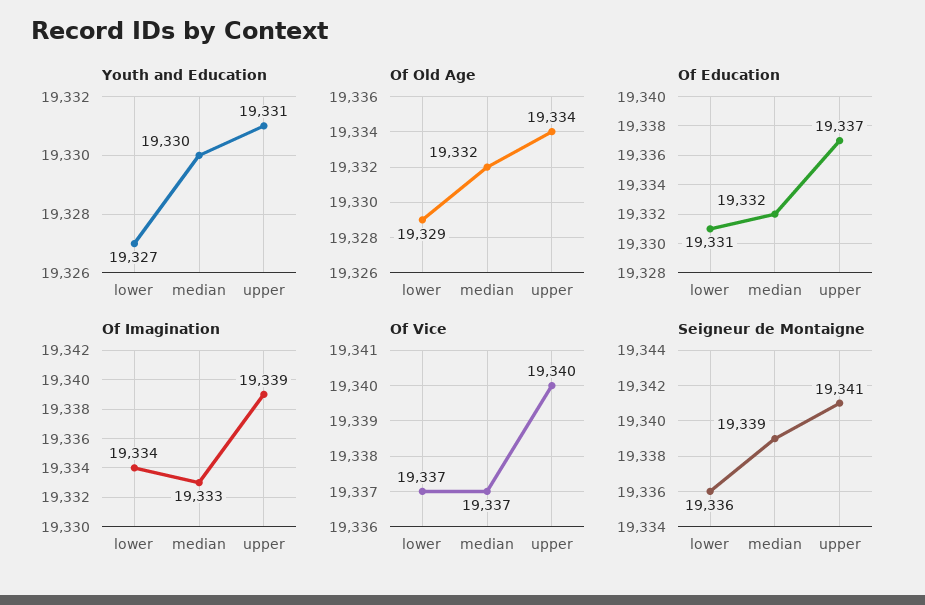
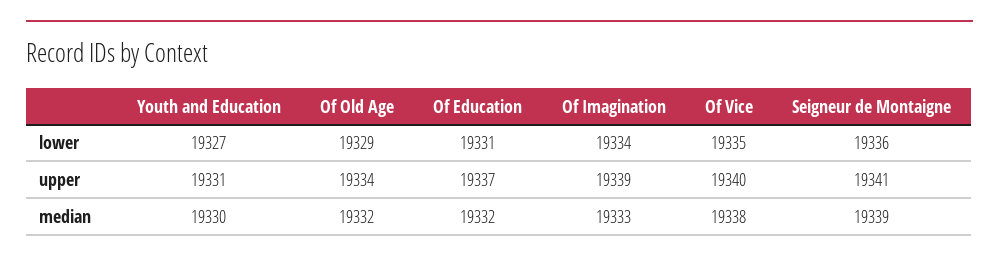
Of Vice, lower: 19337 -> 19335
Of Vice, median: 19337 -> 19338

